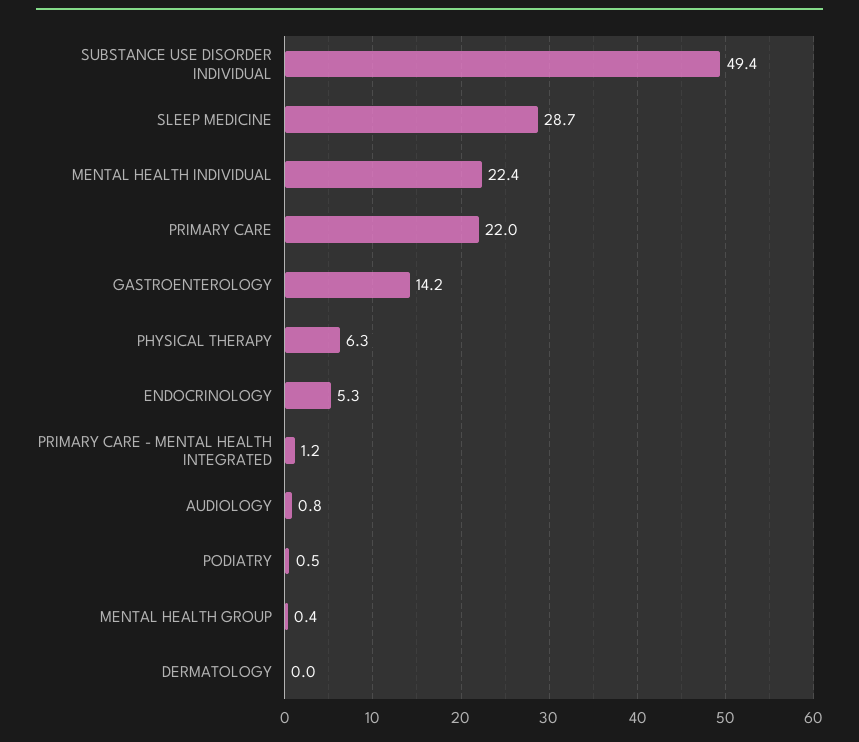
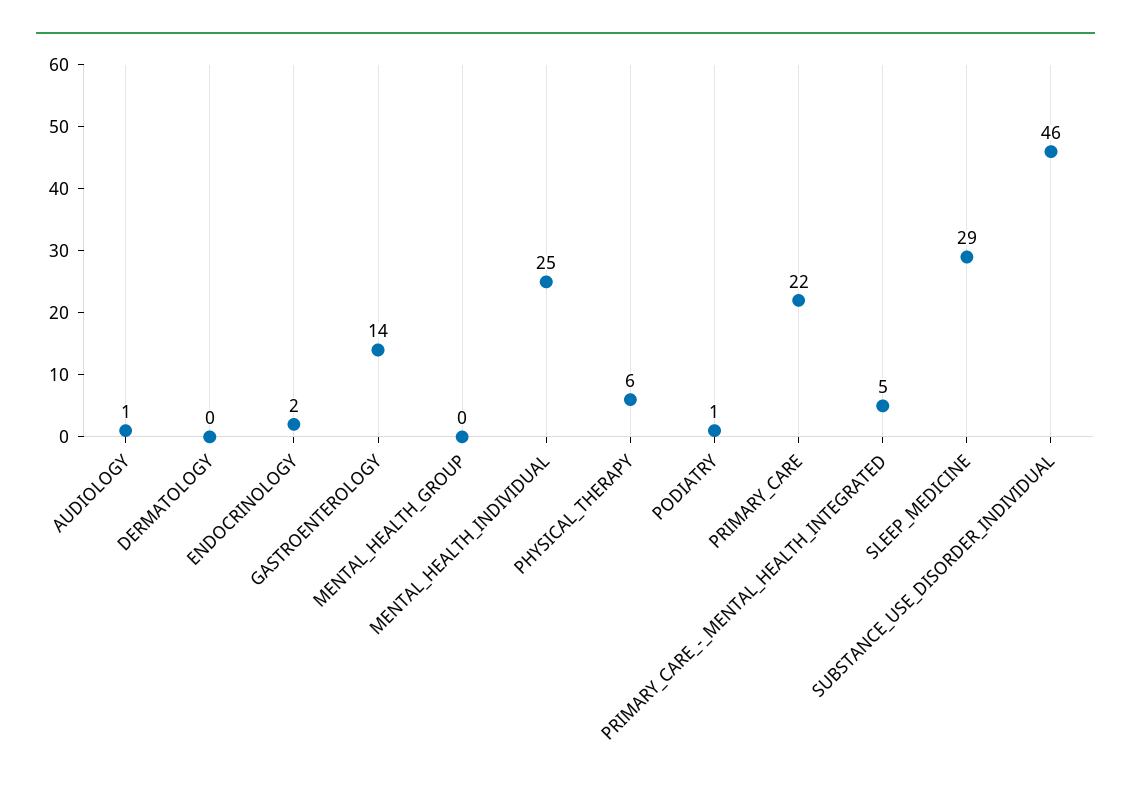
SUBSTANCE USE DISORDER INDIVIDUAL: 49.4 -> 46
MENTAL HEALTH INDIVIDUAL: 22.4 -> 25
ENDOCRINOLOGY: 5.3 -> 2
PRIMARY CARE - MENTAL HEALTH INTEGRATED: 1.2 -> 5

